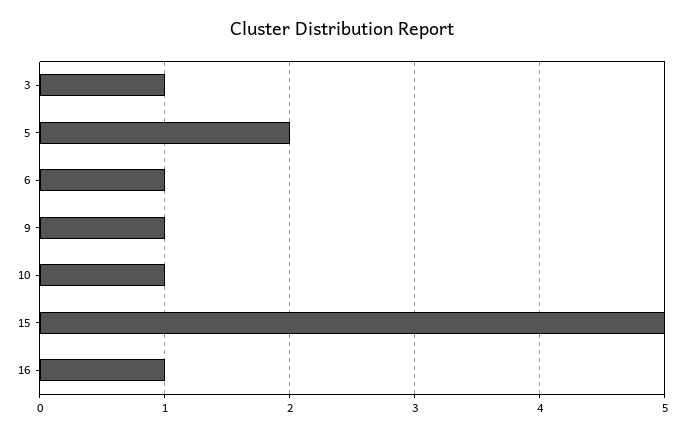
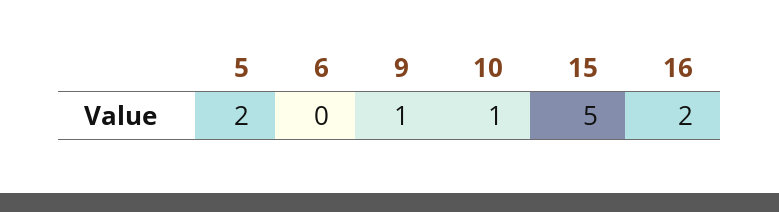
3: 1 -> none
6: 1 -> 0
16: 1 -> 2

